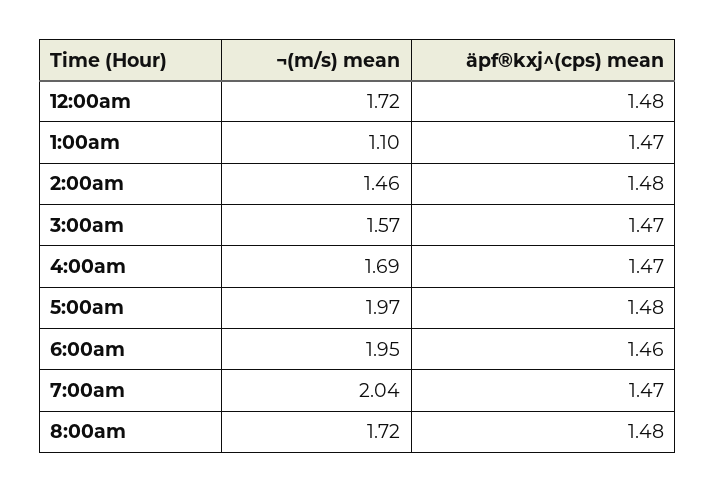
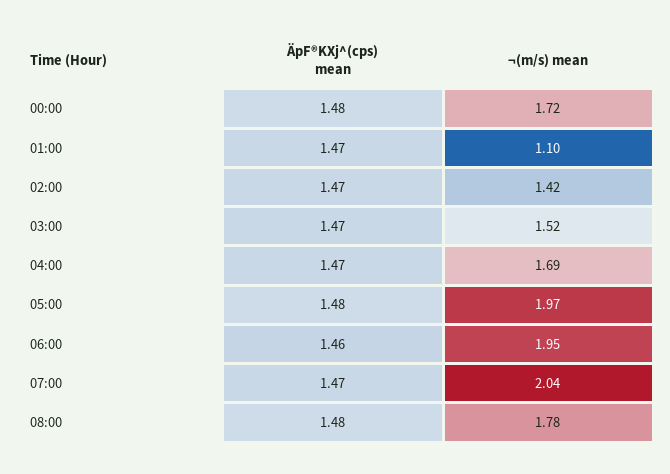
¬(m/s) mean, 2:00am: 1.46 -> 1.42
äpf®kxj^(cps) mean, 2:00am: 1.48 -> 1.47
¬(m/s) mean, 3:00am: 1.57 -> 1.52
¬(m/s) mean, 8:00am: 1.72 -> 1.78

